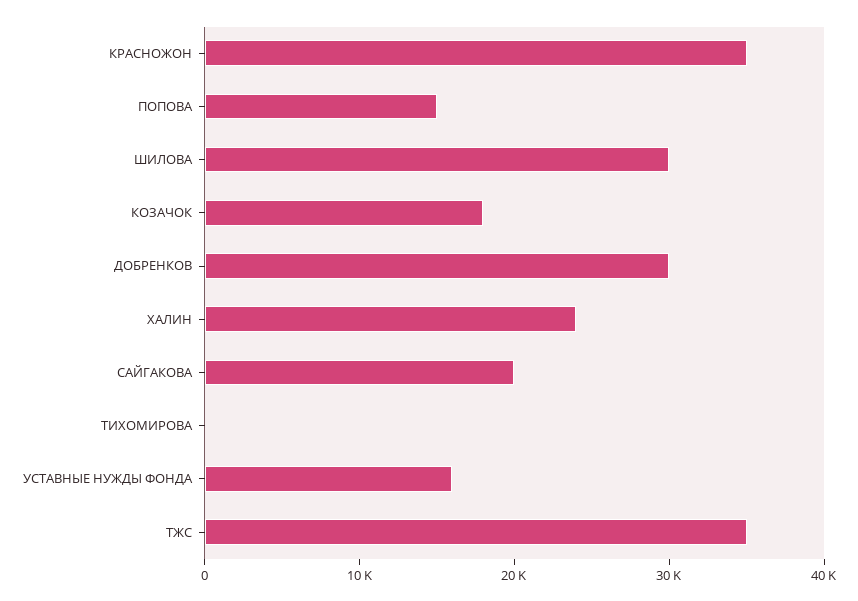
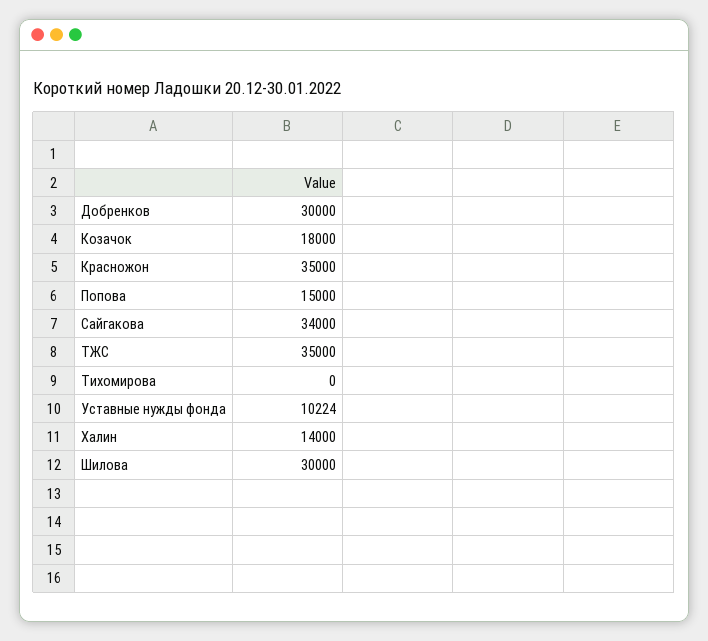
ХАЛИН: 24000 -> 14000
САЙГАКОВА: 20000 -> 34000
УСТАВНЫЕ НУЖДЫ ФОНДА: 16000 -> 10224

